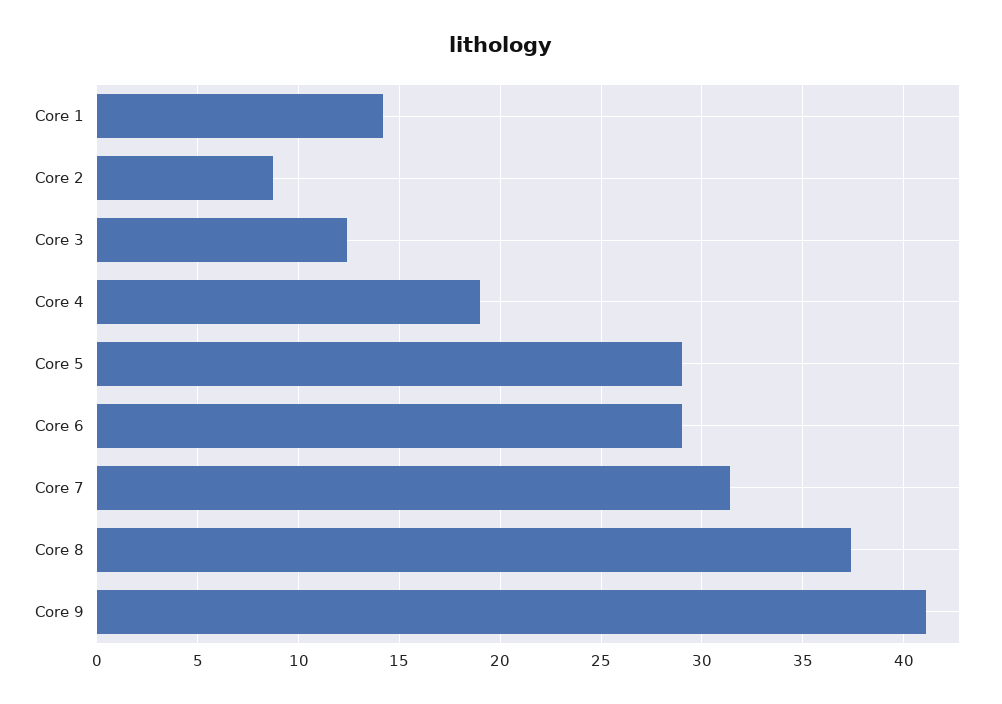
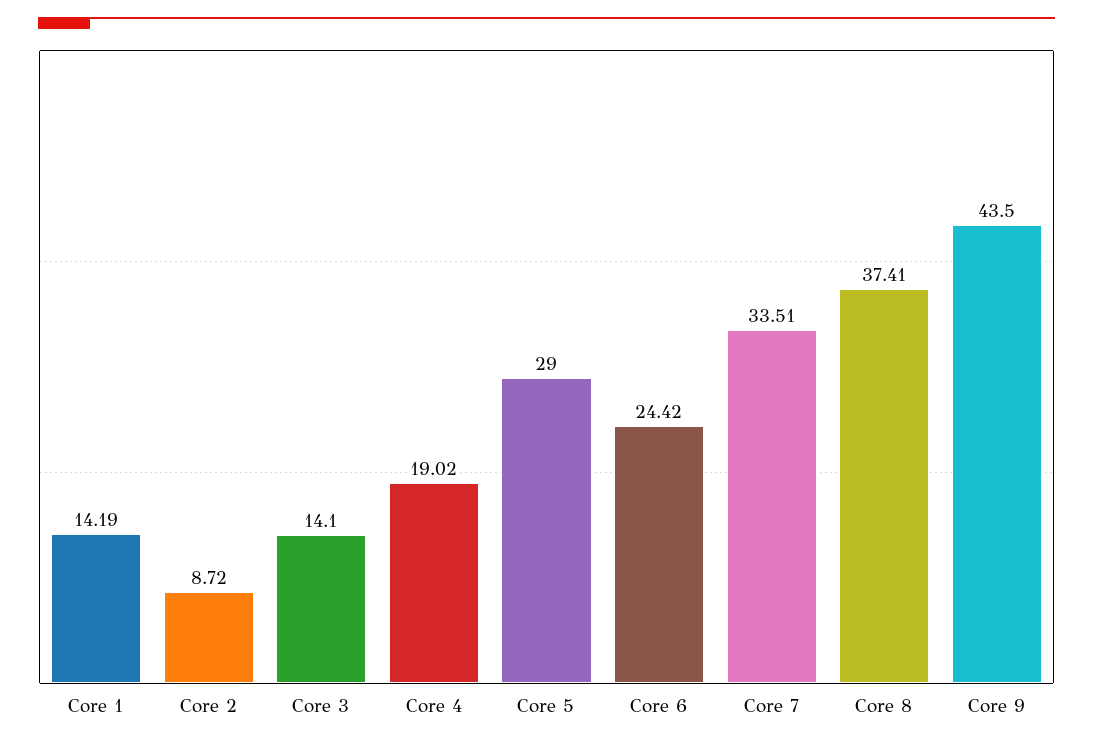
Core 3: 12.5 -> 14.1
Core 6: 29 -> 24.42
Core 7: 31.5 -> 33.51
Core 9: 41 -> 43.5

